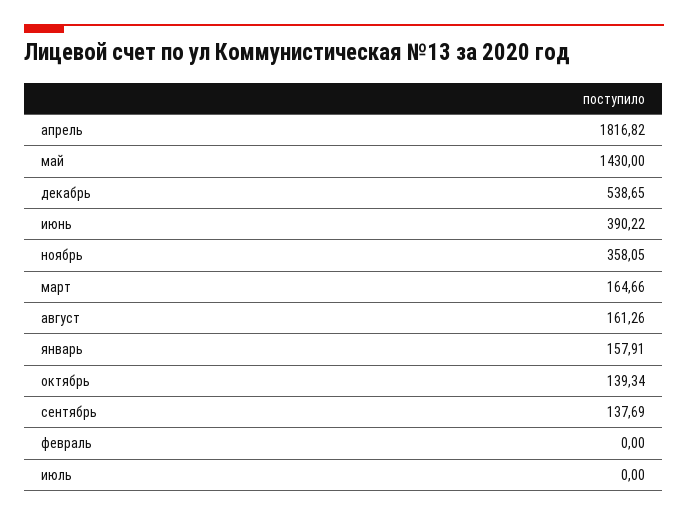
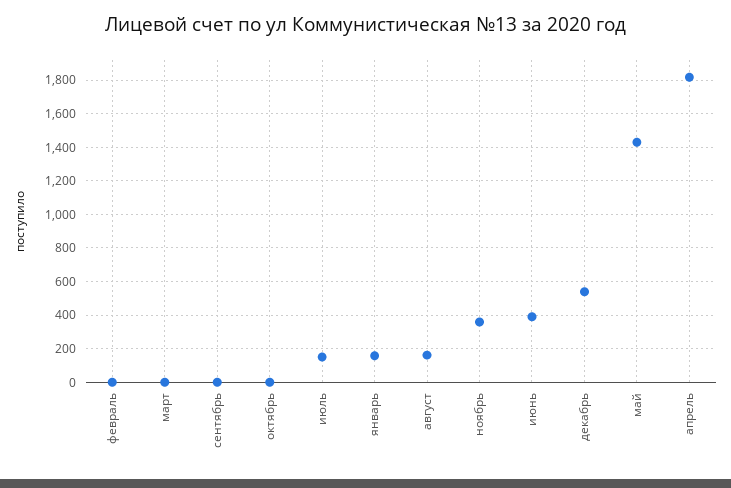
март: 164.66 -> 0
октябрь: 139.34 -> 0
сентябрь: 137.69 -> 0
июль: 0 -> 150

